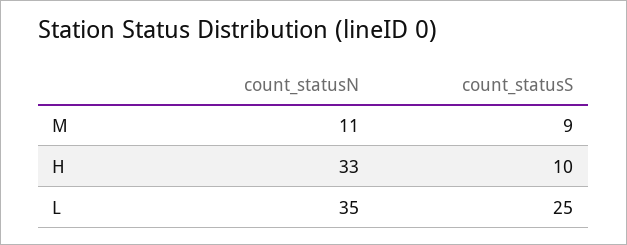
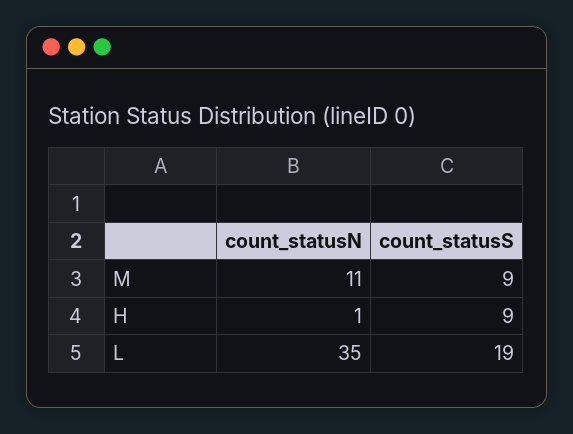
count_statusN, H: 33 -> 1
count_statusS, H: 10 -> 9
count_statusS, L: 25 -> 19

